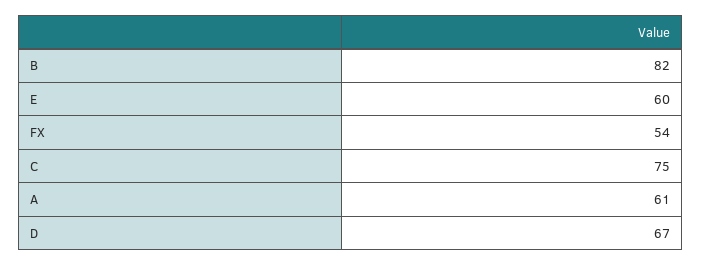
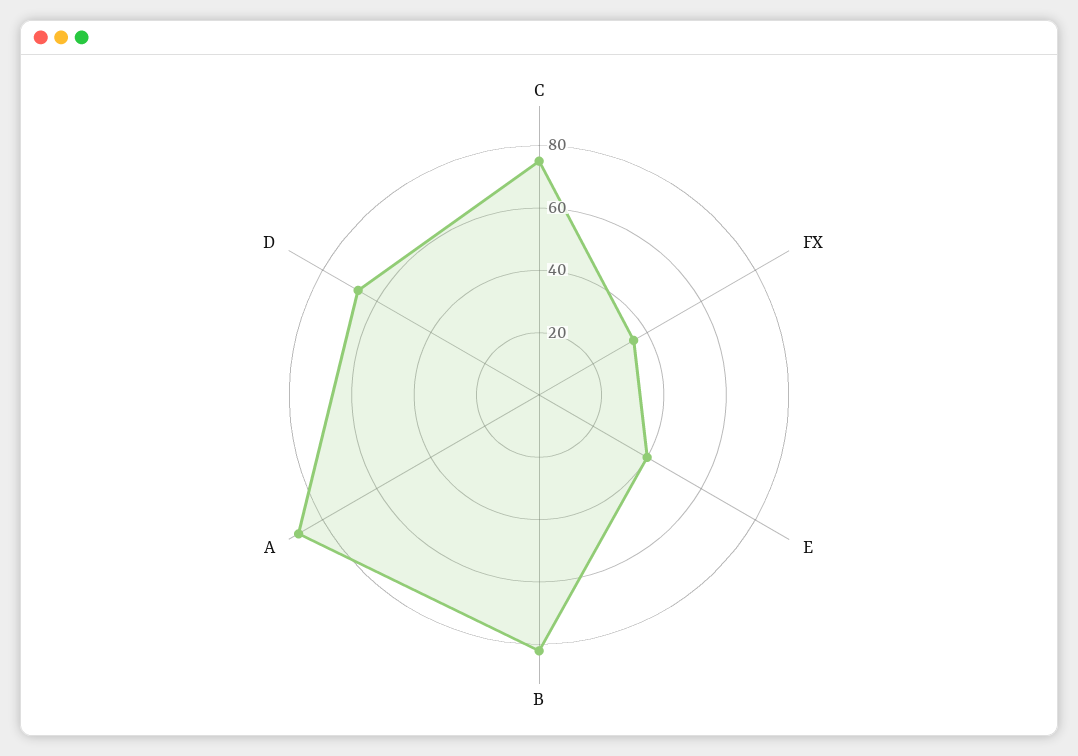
E: 60 -> 40
FX: 54 -> 35
A: 61 -> 90

